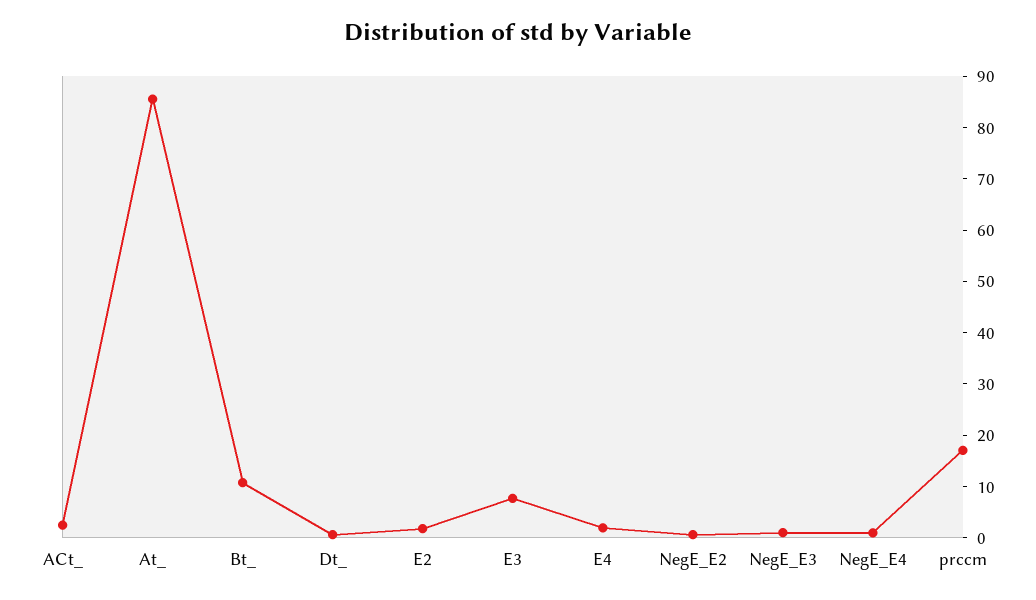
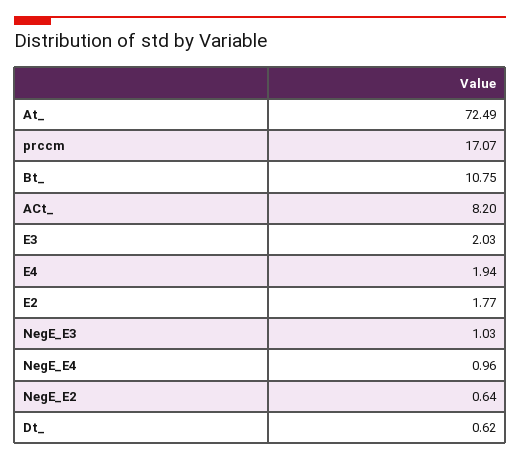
ACt_: 2 -> 8.2
At_: 86 -> 72.49
E3: 8 -> 2.03

